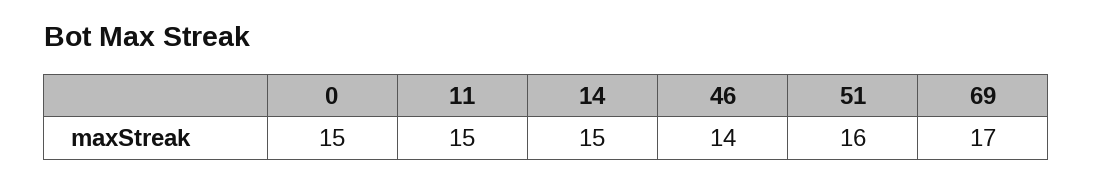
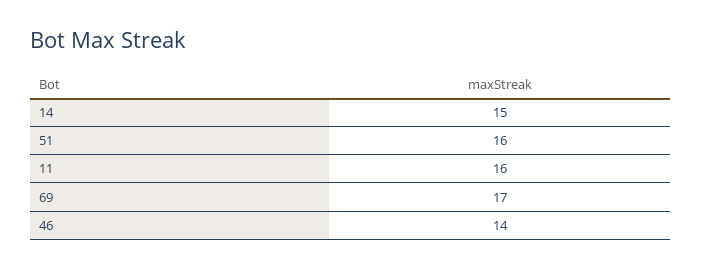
0: 15 -> none
11: 15 -> 16

